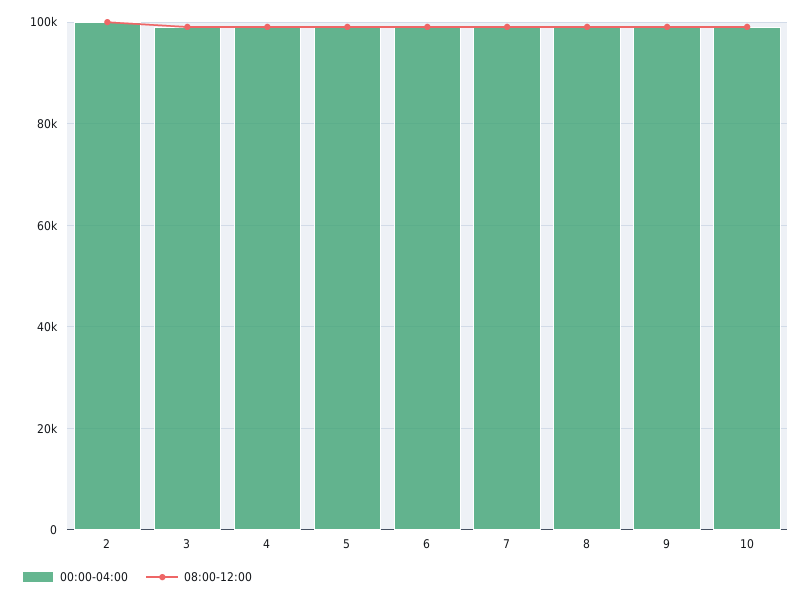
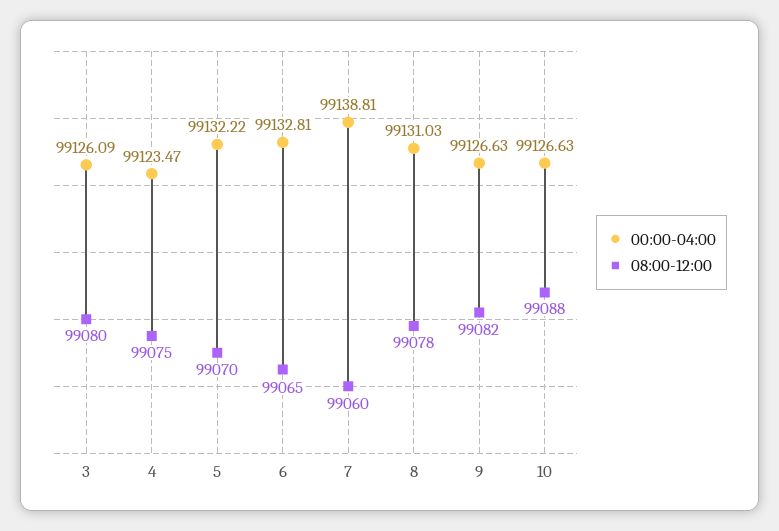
00:00-04:00, 2: 100000 -> none
08:00-12:00, 2: 100000 -> none

